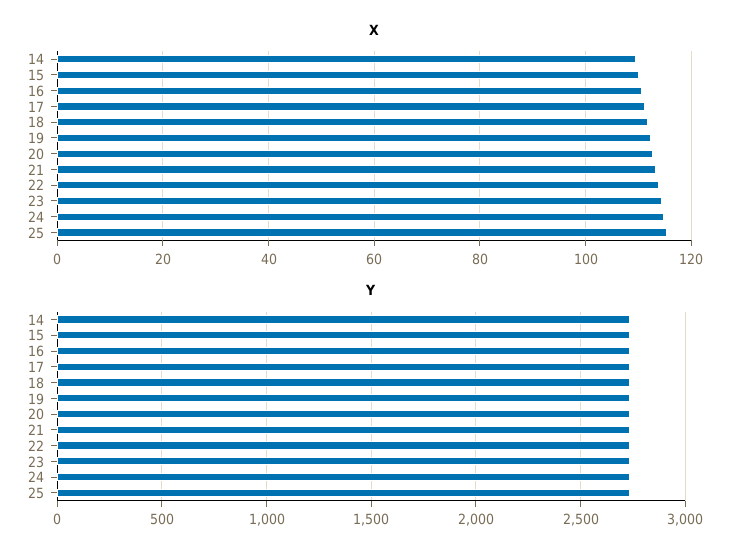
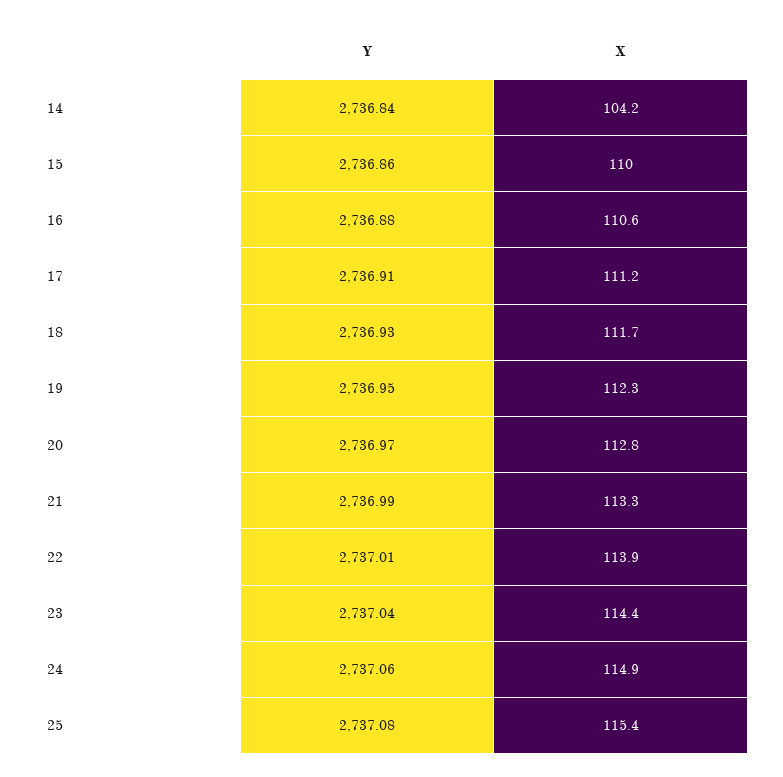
X, 14: 110 -> 104.2

